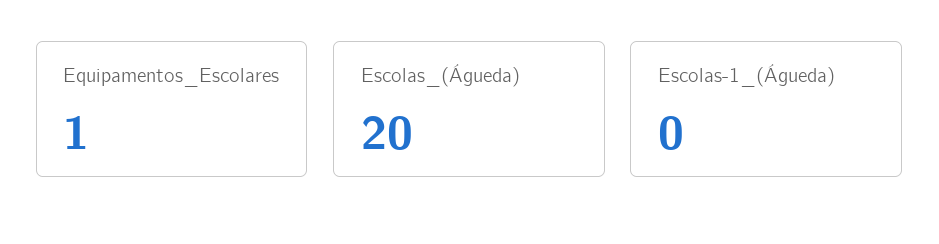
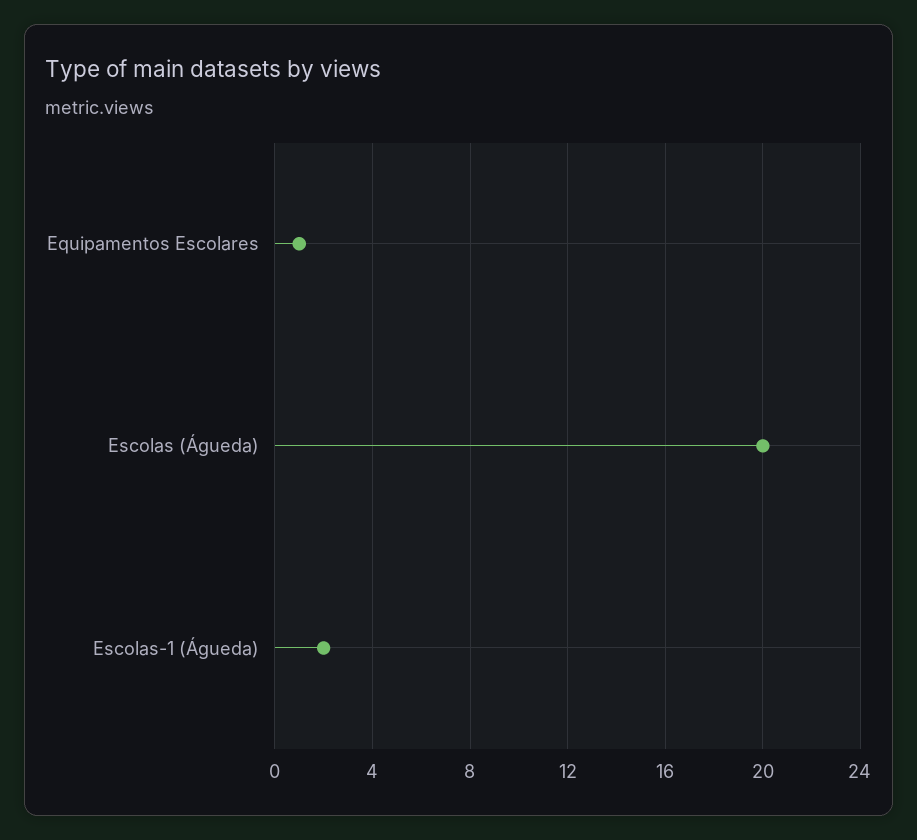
Escolas-1_(Águeda): 0 -> 2

